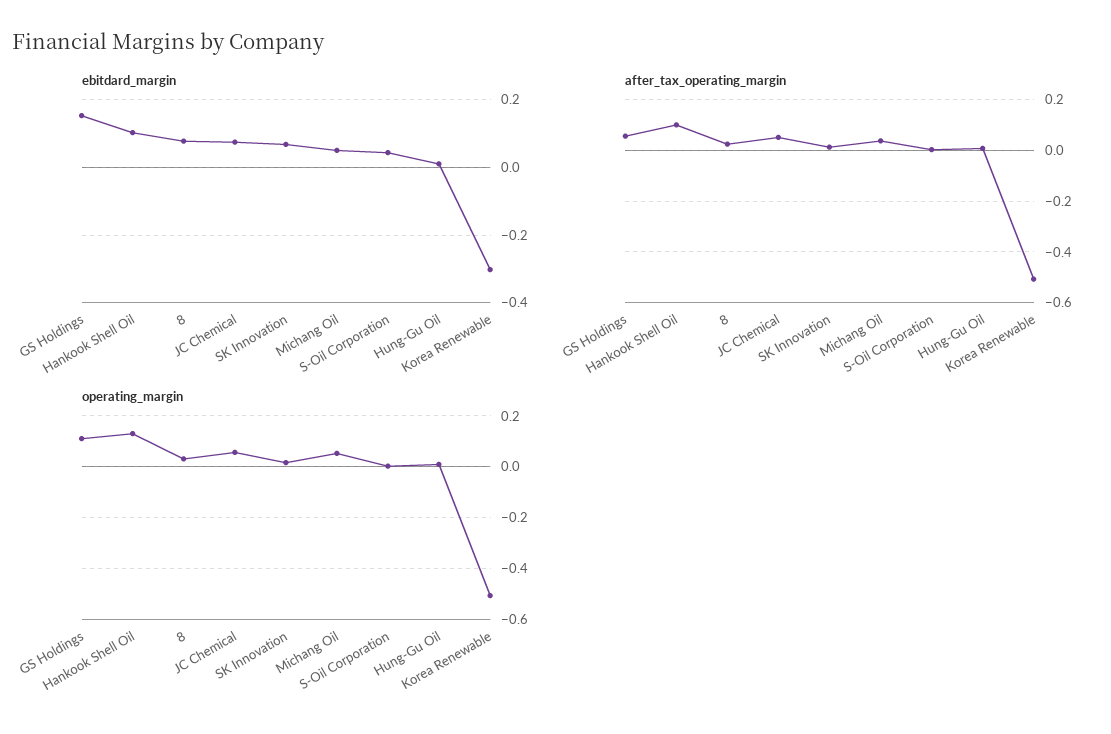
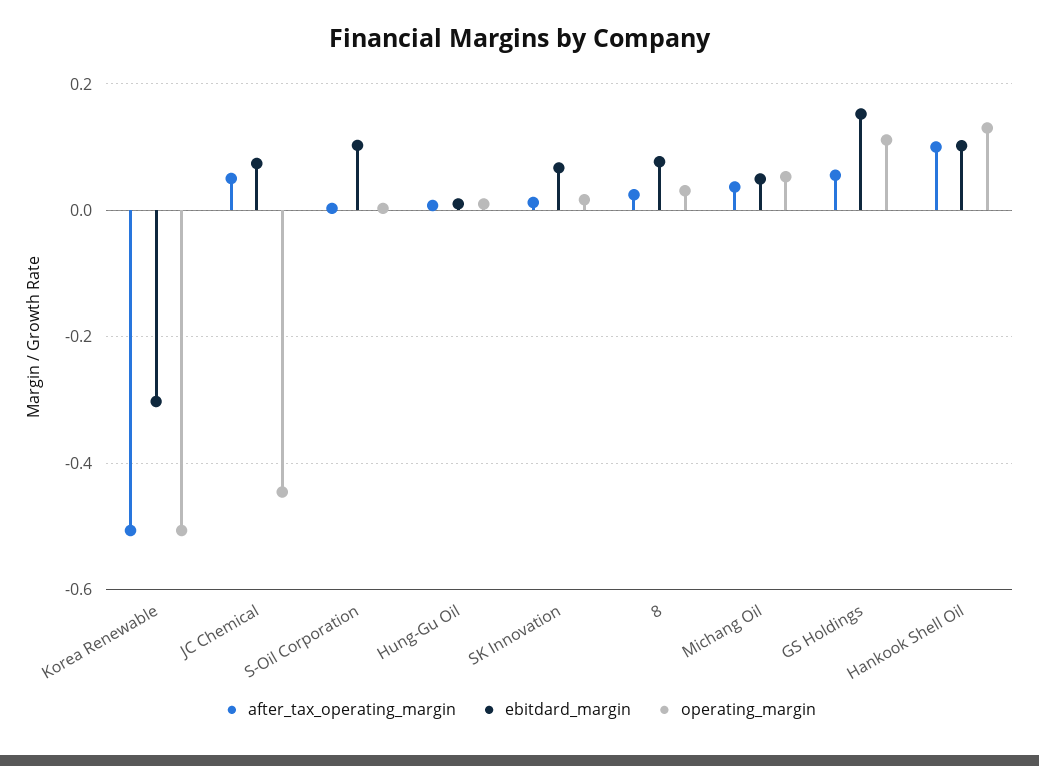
ebitdard_margin, S-Oil Corporation: 0.04 -> 0.1
operating_margin, JC Chemical: 0.05 -> -0.44

